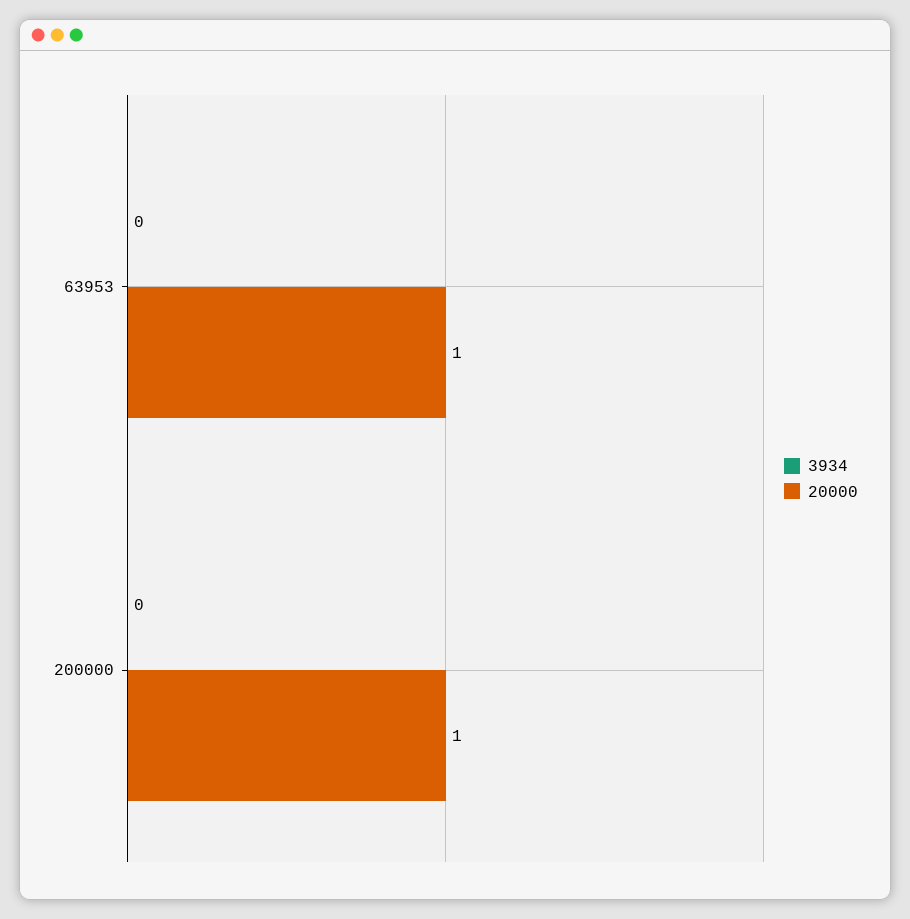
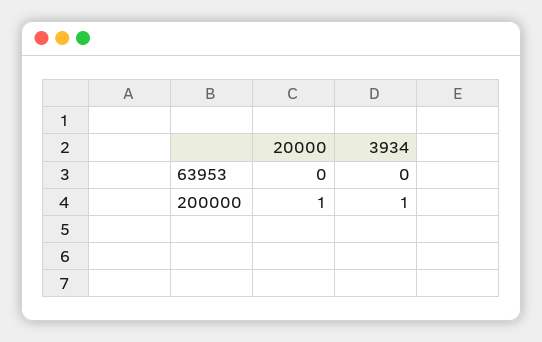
20000, 63953: 1 -> 0
3934, 200000: 0 -> 1

